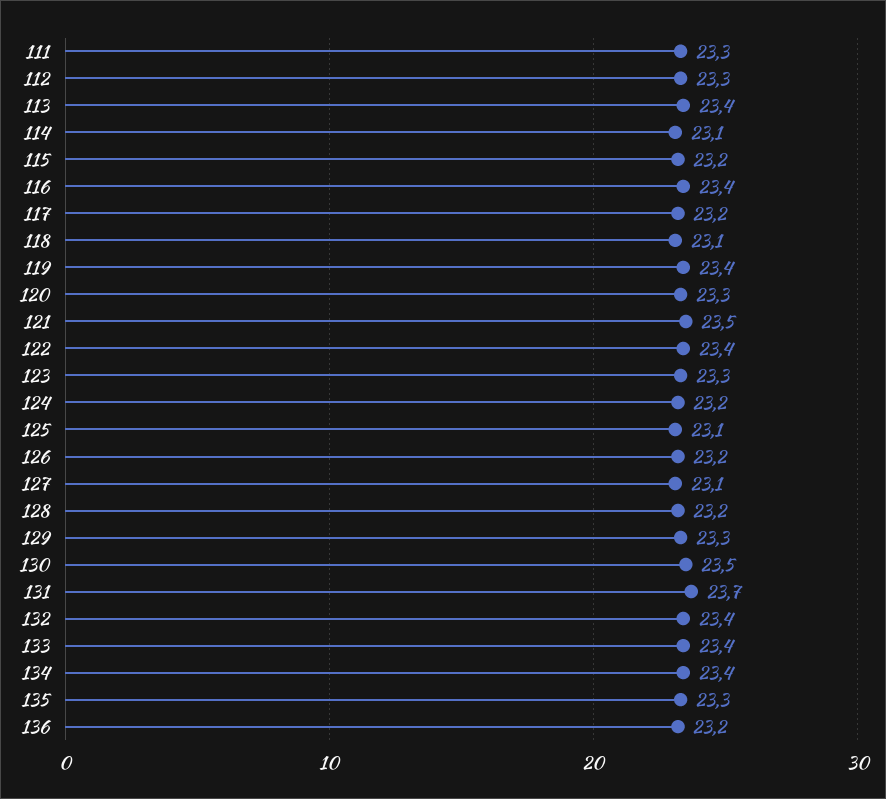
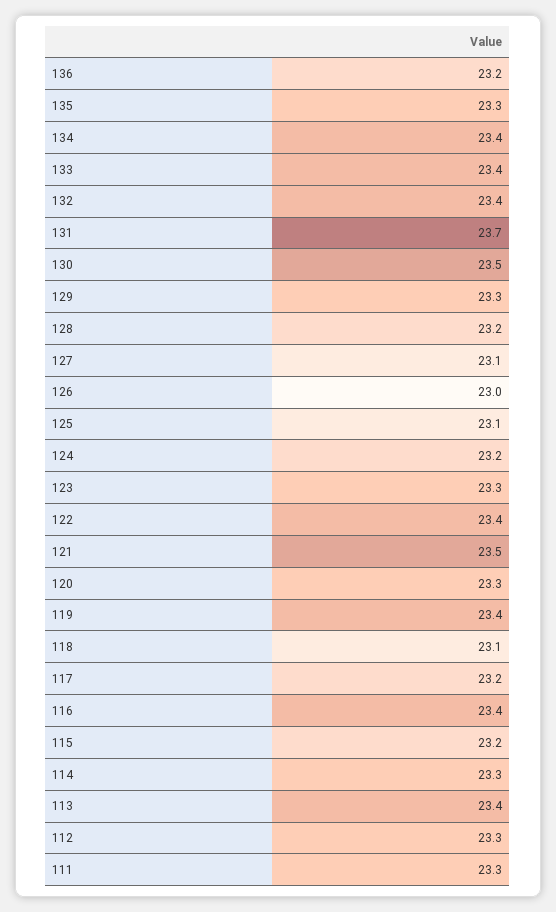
114: 23.1 -> 23.3
126: 23.2 -> 23

